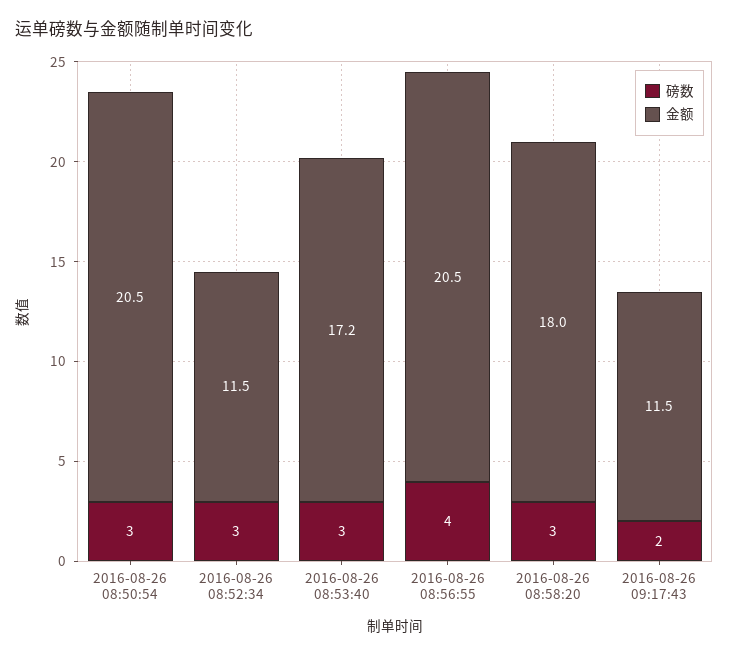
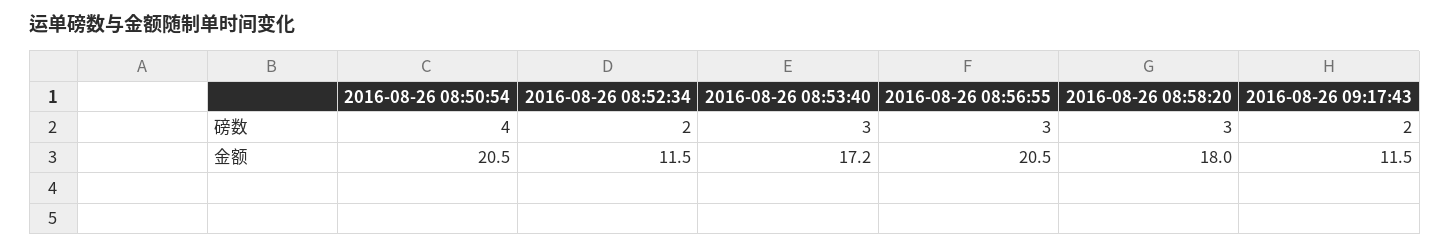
磅数, 2016-08-26 08:50:54: 3 -> 4
磅数, 2016-08-26 08:52:34: 3 -> 2
磅数, 2016-08-26 08:56:55: 4 -> 3

